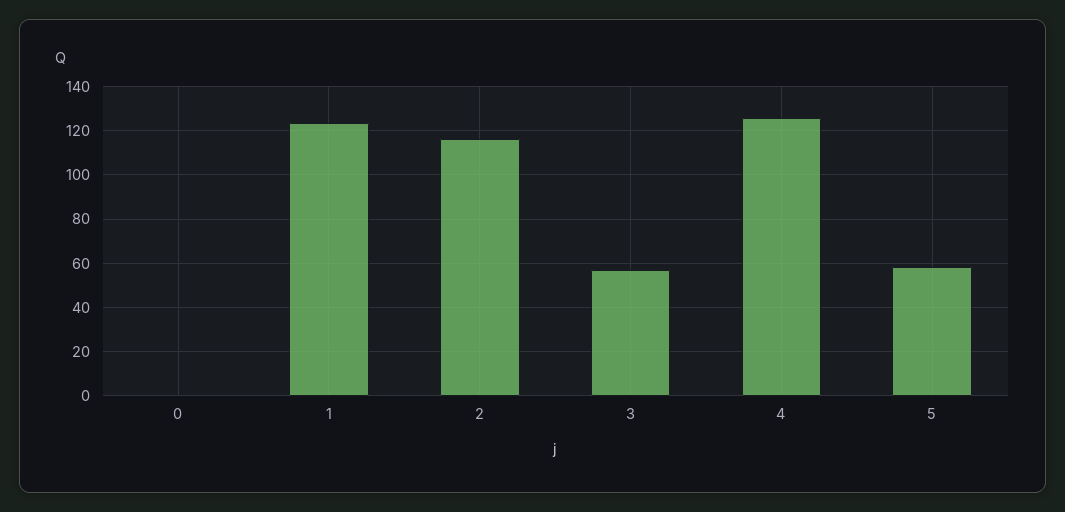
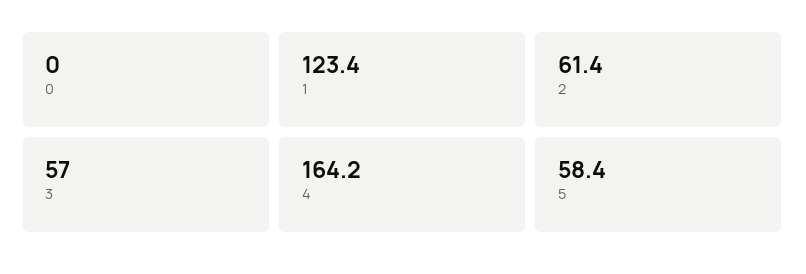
2: 115 -> 61.4
4: 125 -> 164.2

